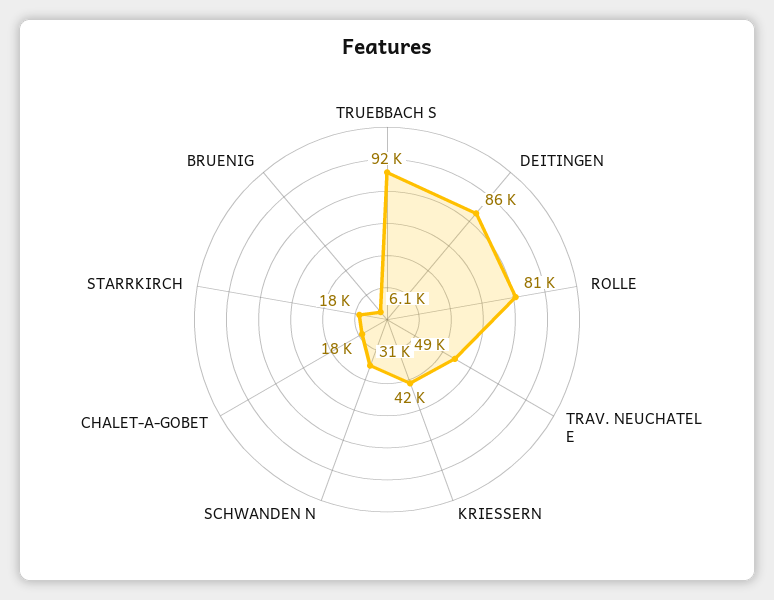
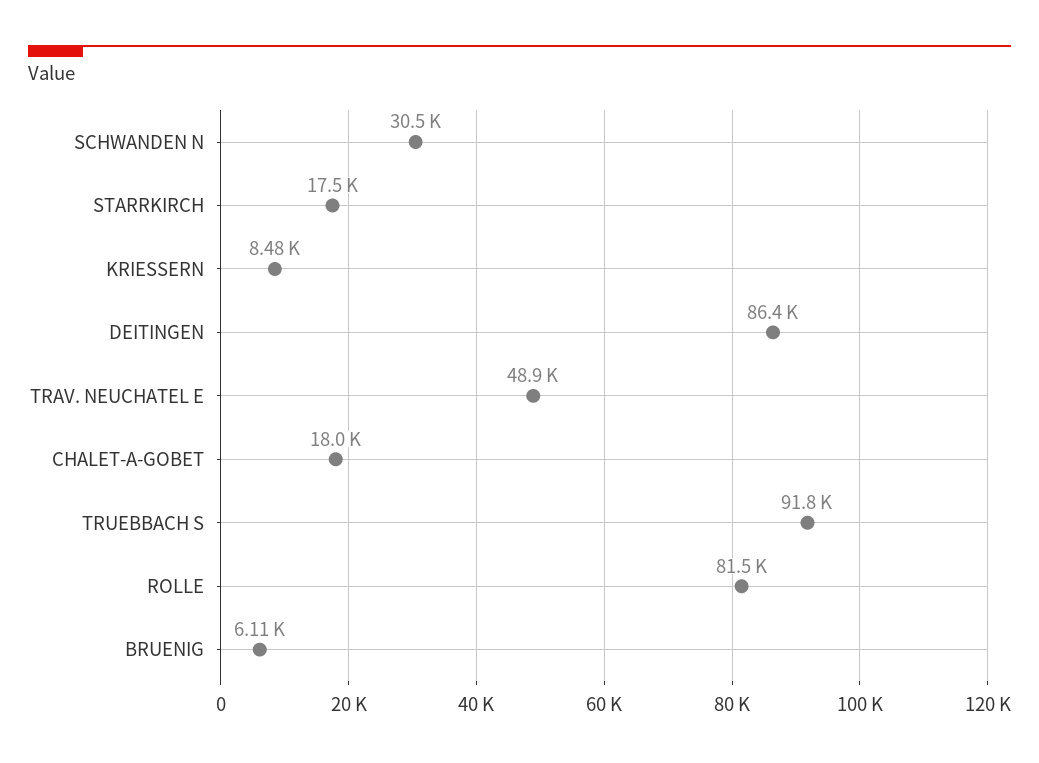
KRIESSERN: 42000 -> 8480

